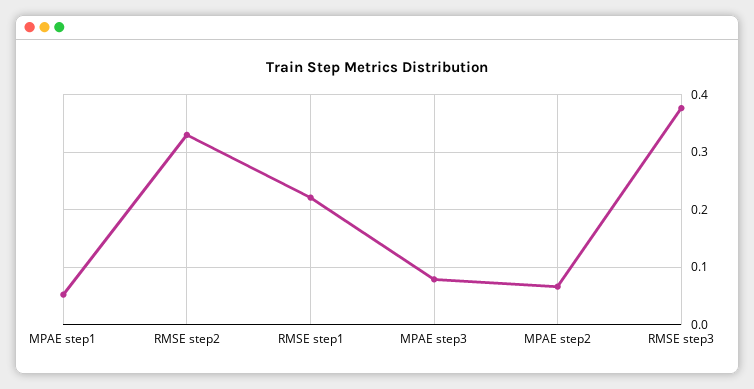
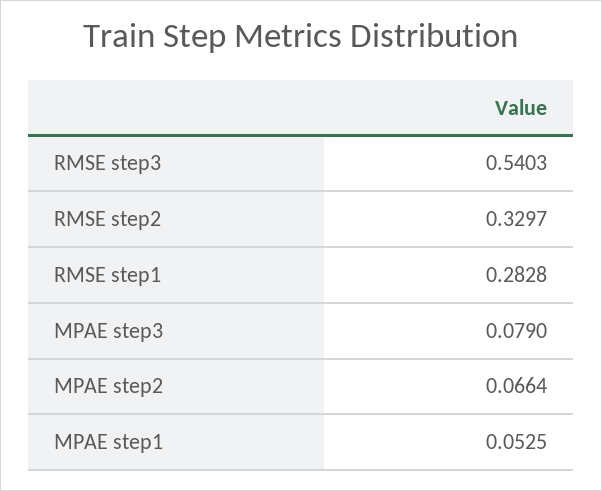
RMSE step1: 0.22 -> 0.2828
RMSE step3: 0.38 -> 0.5403

